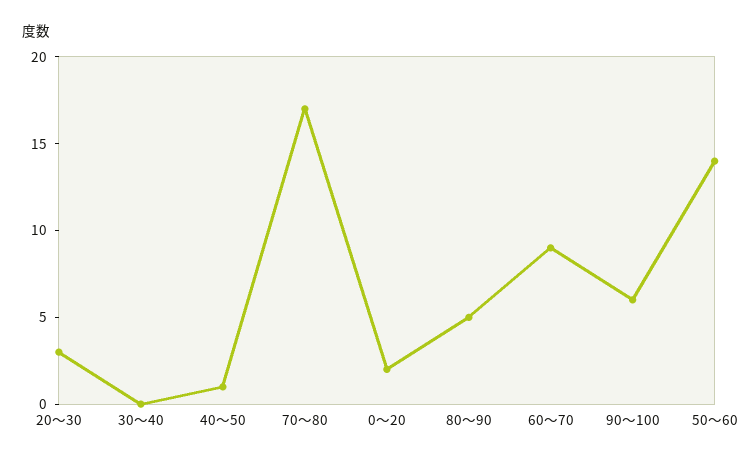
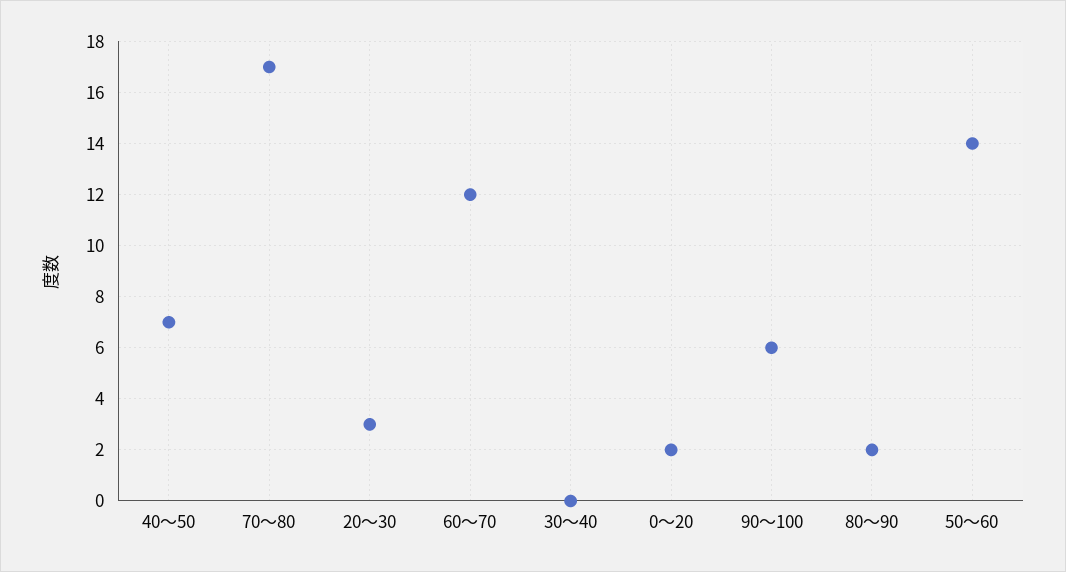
40〜50: 1 -> 7
80〜90: 5 -> 2
60〜70: 9 -> 12

